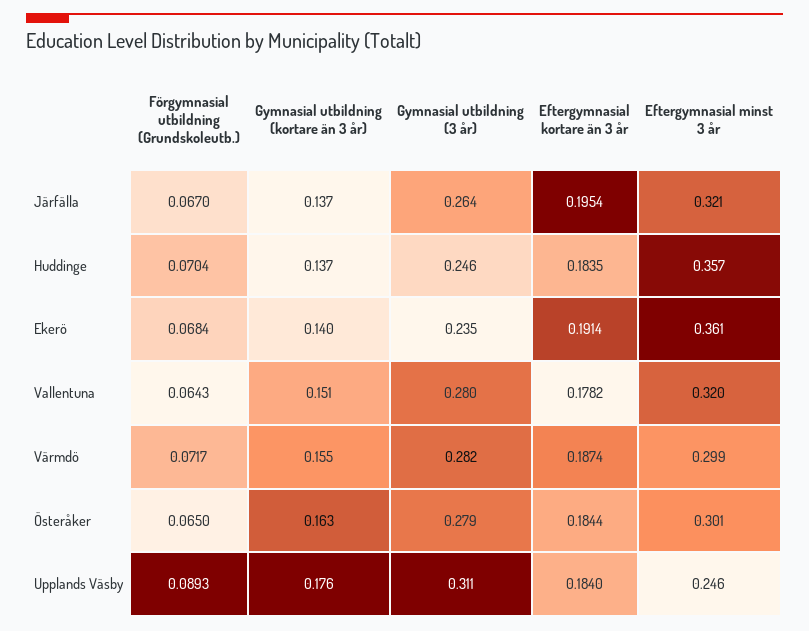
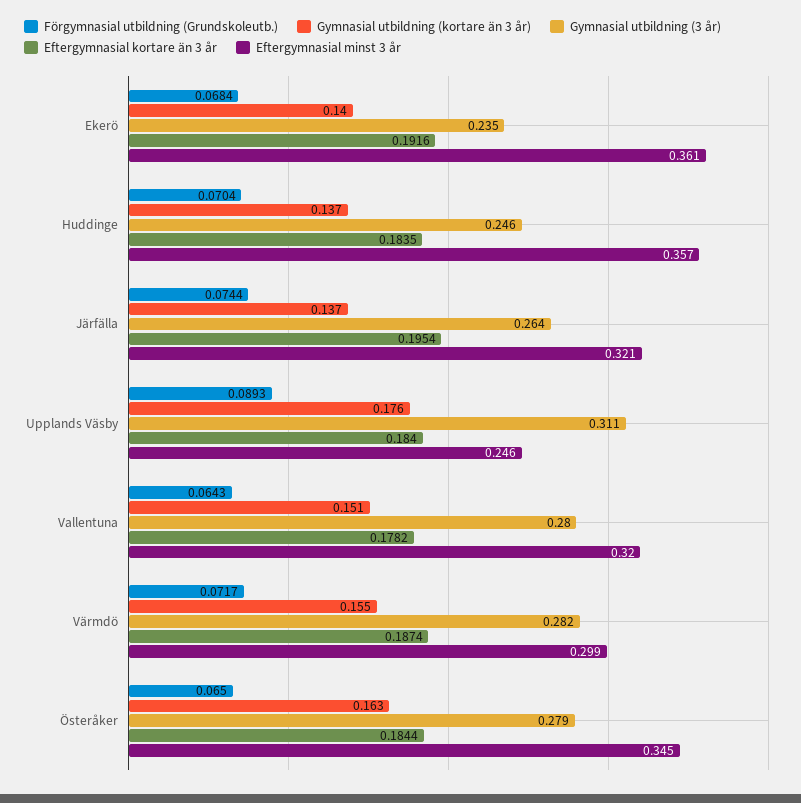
Förgymnasial utbildning (Grundskoleutb.), Järfälla: 0.067 -> 0.0744
Eftergymnasial kortare än 3 år, Ekerö: 0.1914 -> 0.1916
Eftergymnasial minst 3 år, Österåker: 0.301 -> 0.345

